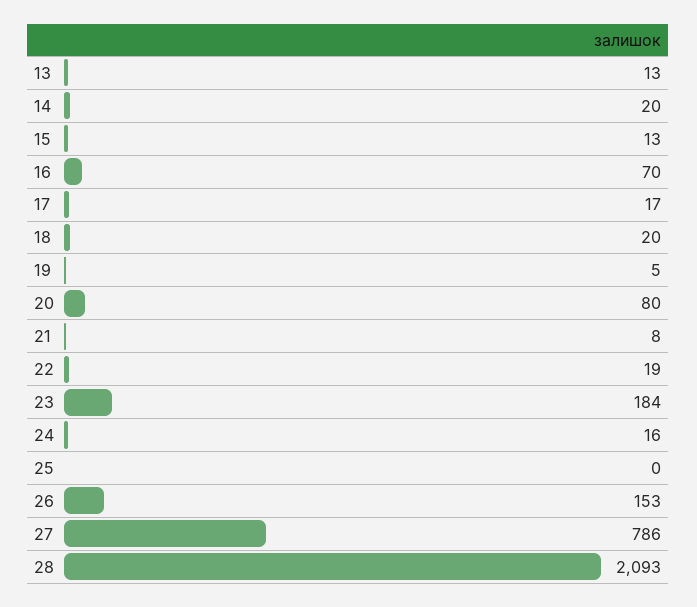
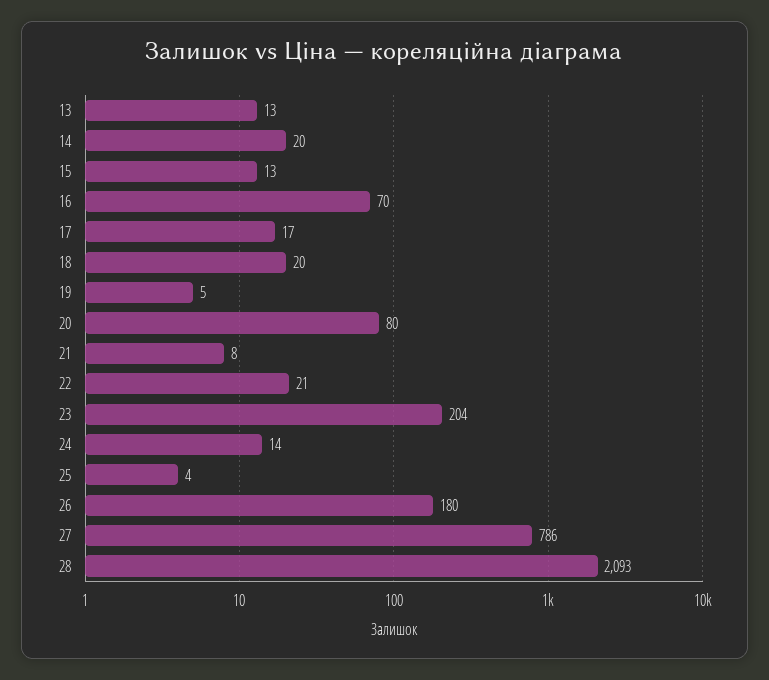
22: 19 -> 21
23: 184 -> 204
24: 16 -> 14
25: 0 -> 4
26: 153 -> 180

